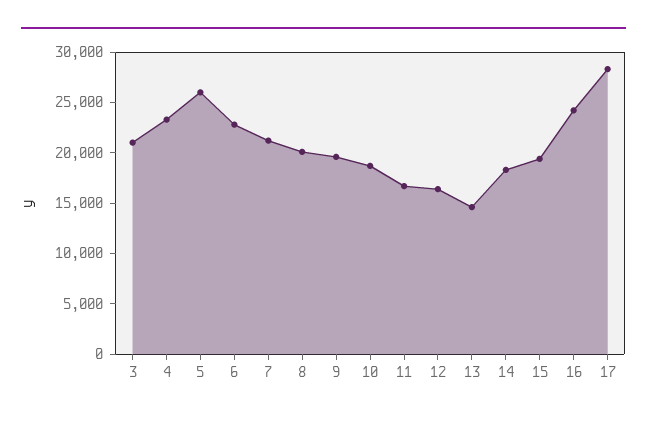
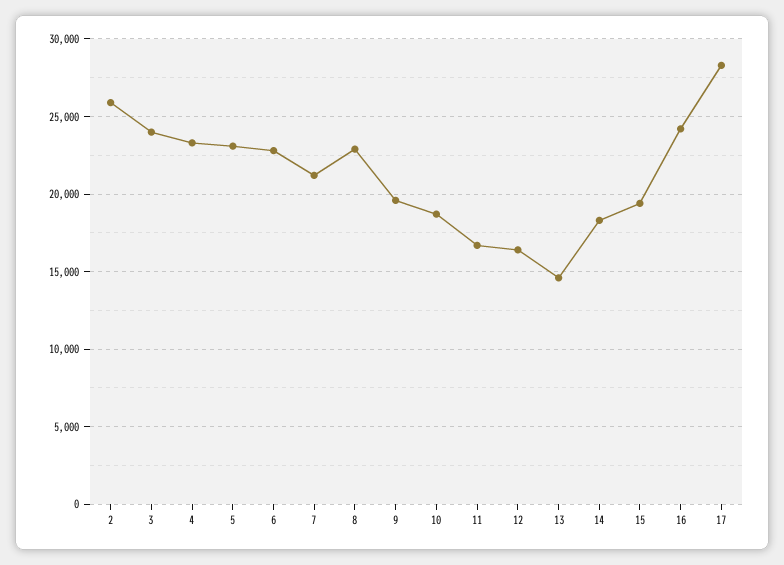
3: 21000 -> 24000
5: 26000 -> 23000
8: 20000 -> 23000
2: none -> 26000

